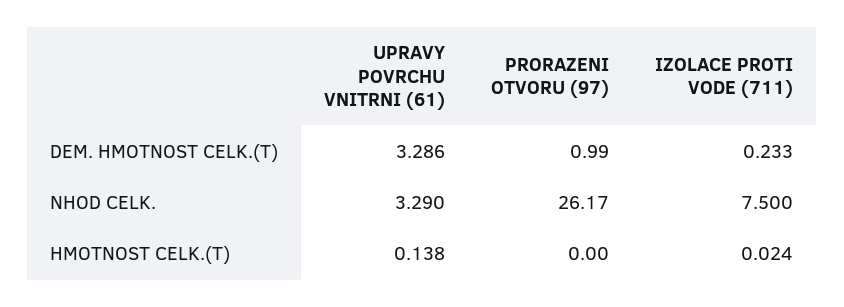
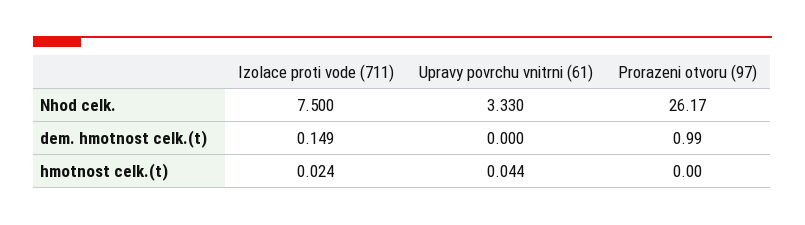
UPRAVY POVRCHU VNITRNI (61), DEM. HMOTNOST CELK.(T): 3.286 -> 0
IZOLACE PROTI VODE (711), DEM. HMOTNOST CELK.(T): 0.233 -> 0.149
UPRAVY POVRCHU VNITRNI (61), NHOD CELK.: 3.29 -> 3.33
UPRAVY POVRCHU VNITRNI (61), HMOTNOST CELK.(T): 0.138 -> 0.044

